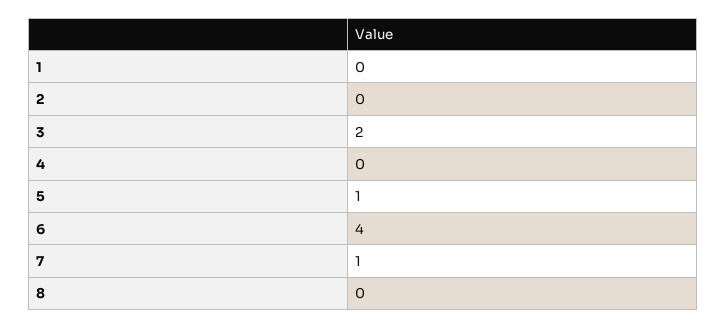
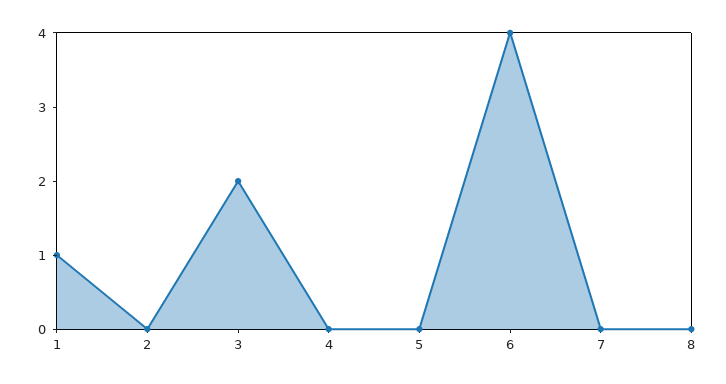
1: 0 -> 1
5: 1 -> 0
7: 1 -> 0

